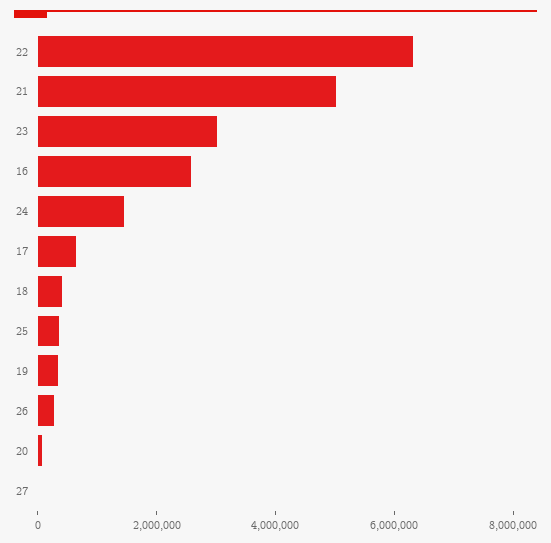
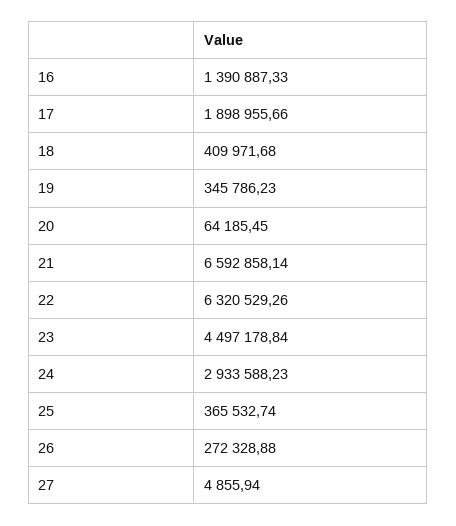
21: 5000000 -> 6592858.14
23: 3000000 -> 4497178.84
16: 2500000 -> 1390887.33
24: 1500000 -> 2933588.23
17: 500000 -> 1898955.66

